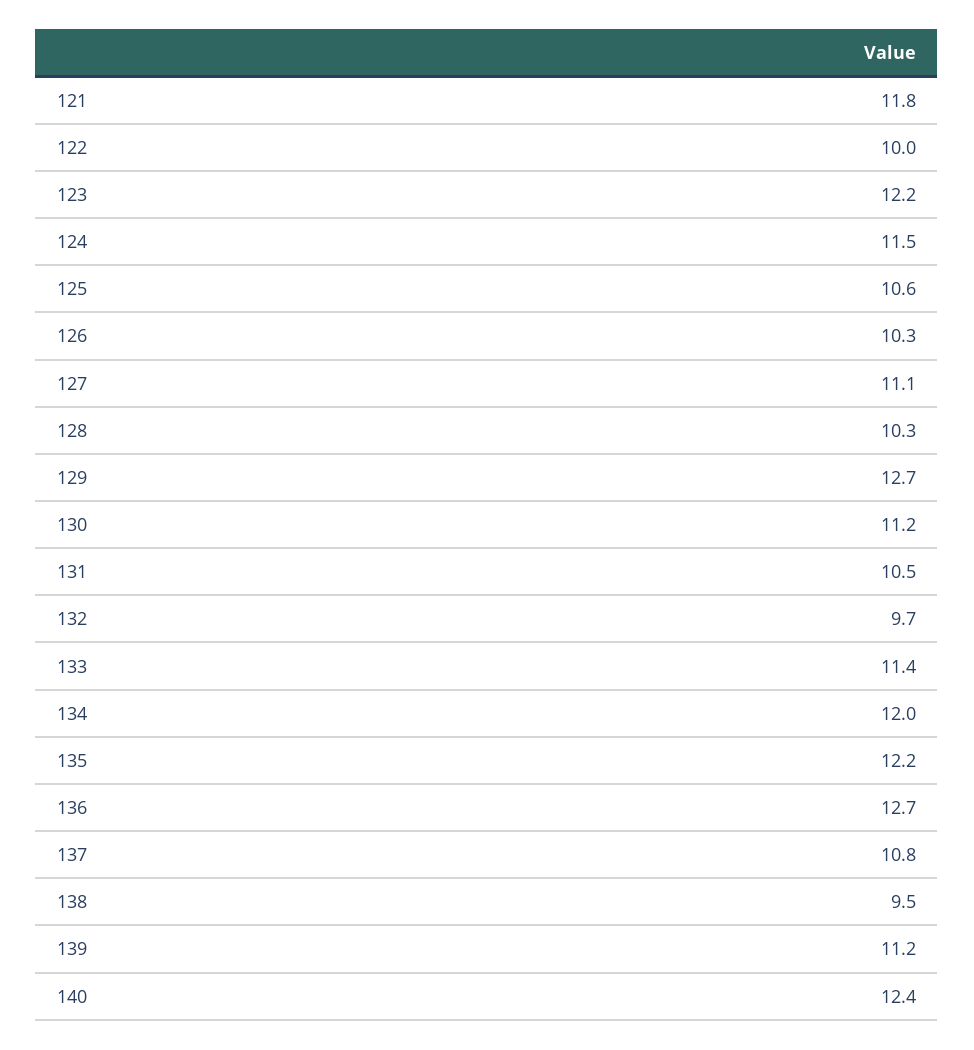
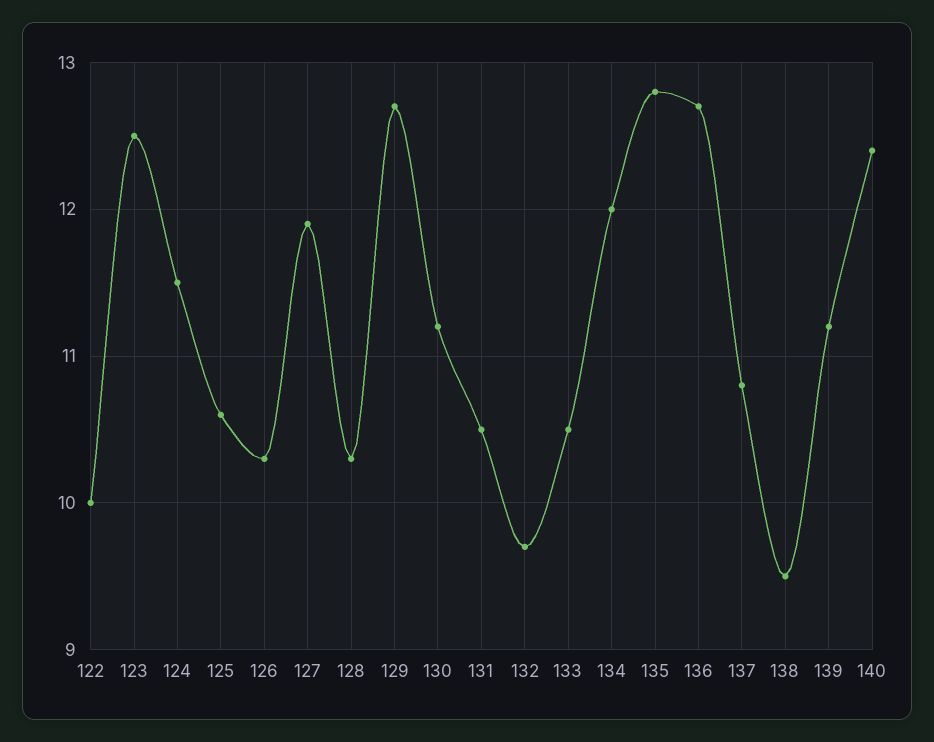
121: 11.8 -> none
123: 12.2 -> 12.5
127: 11.1 -> 11.9
133: 11.4 -> 10.5
135: 12.2 -> 12.8

